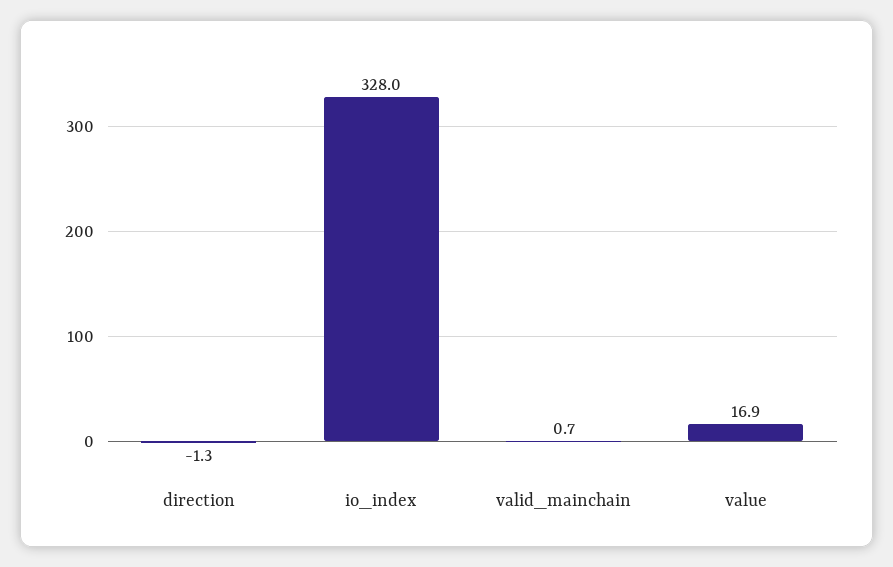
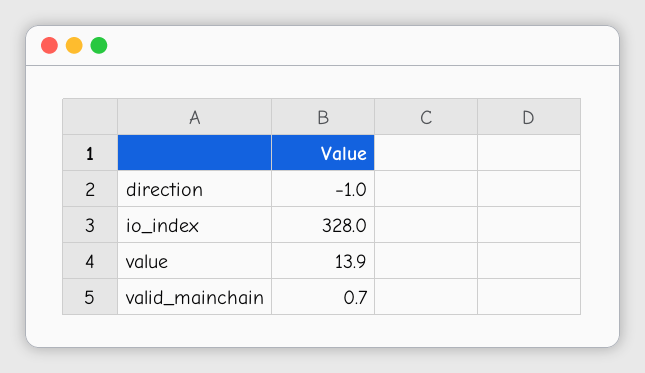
direction: -1.3 -> -1
value: 16.9 -> 13.9

